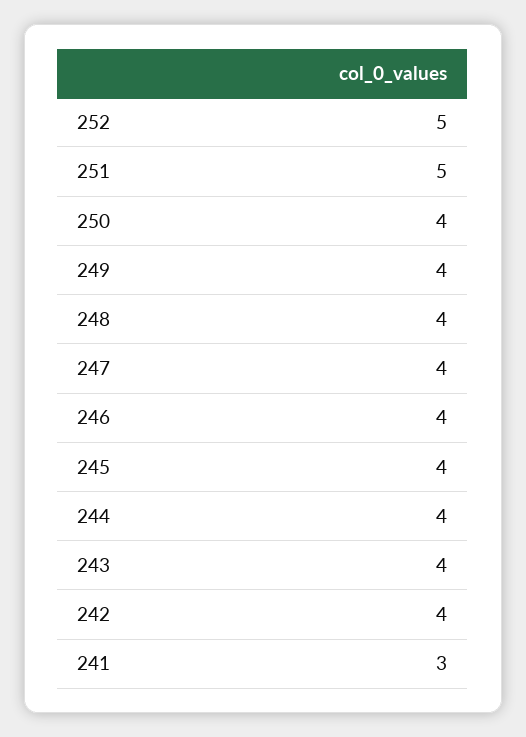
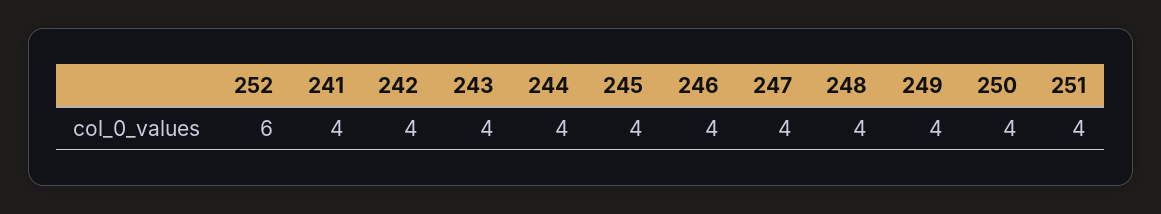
252: 5 -> 6
251: 5 -> 4
241: 3 -> 4

